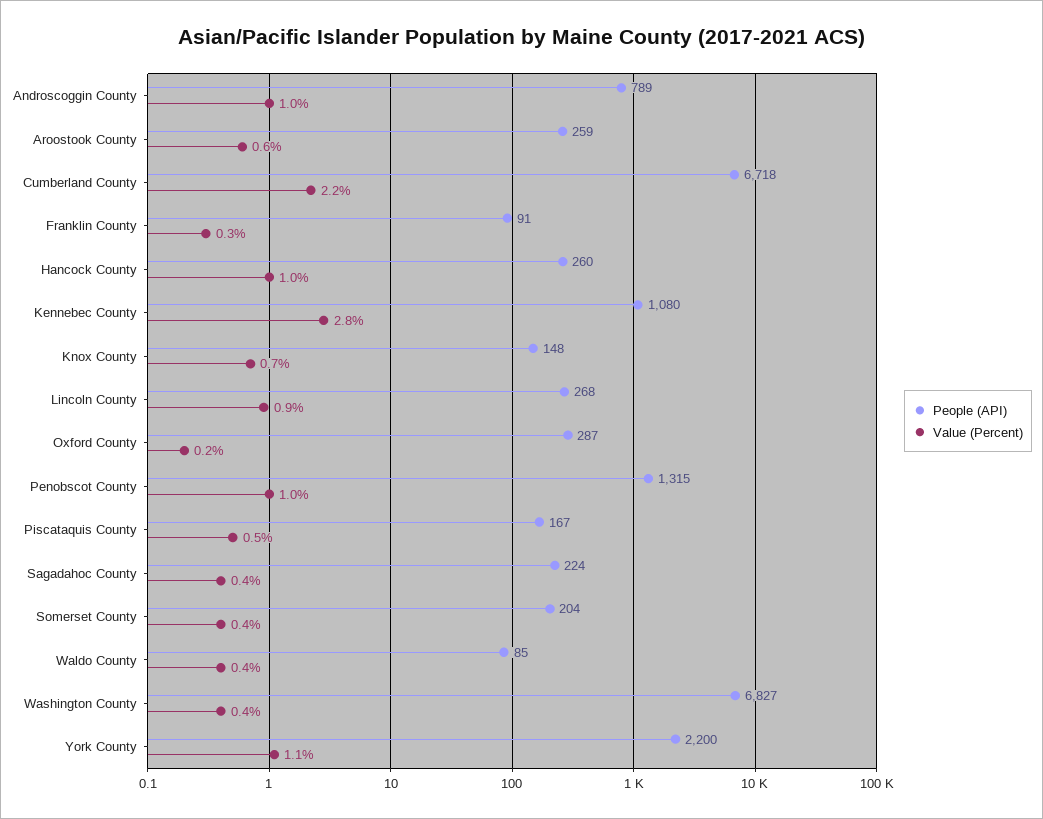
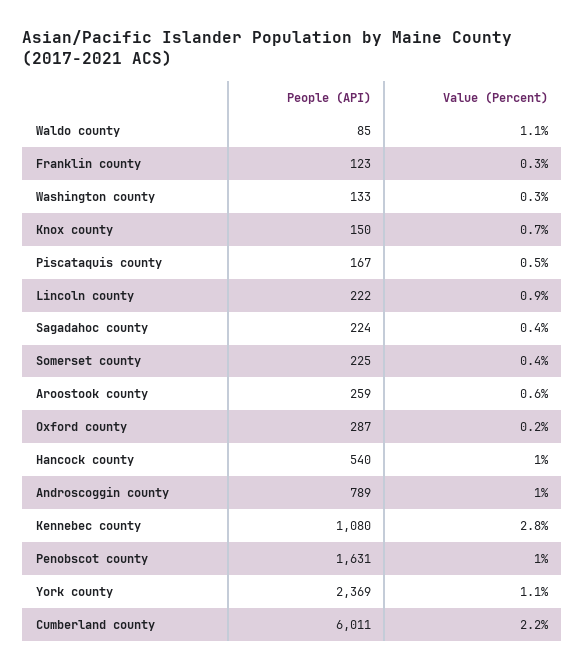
People (API), Cumberland County: 6718 -> 6011
People (API), Franklin County: 91 -> 123
People (API), Hancock County: 260 -> 540
People (API), Knox County: 148 -> 150
People (API), Lincoln County: 268 -> 222
People (API), Penobscot County: 1315 -> 1631
People (API), Somerset County: 204 -> 225
Value (Percent), Waldo County: 0.4 -> 1.1
People (API), Washington County: 6827 -> 133
Value (Percent), Washington County: 0.4 -> 0.3
People (API), York County: 2200 -> 2369

